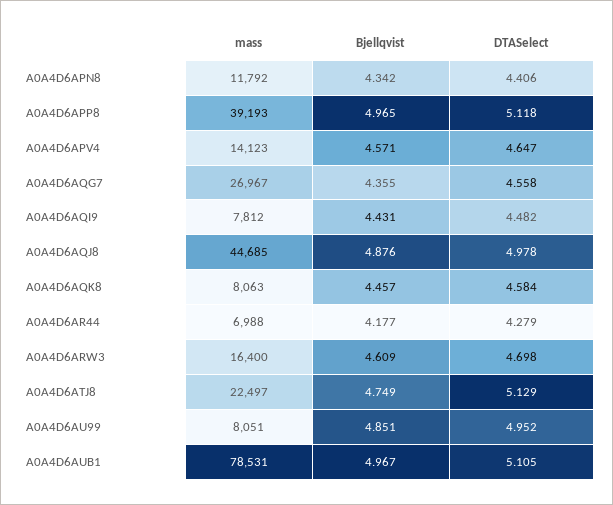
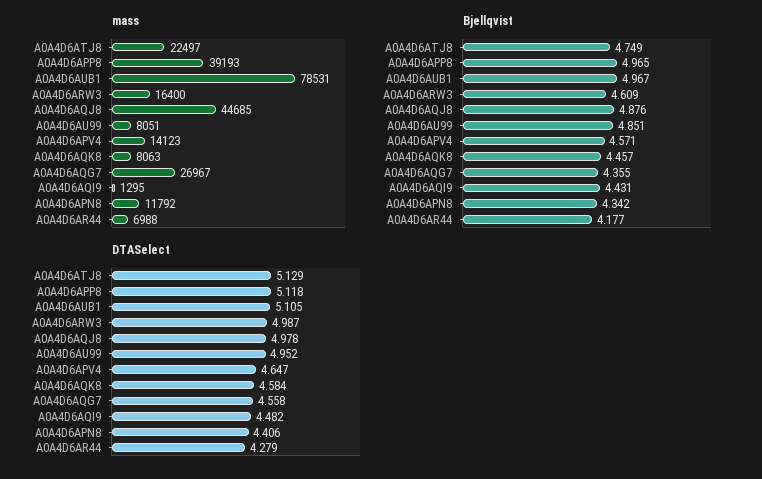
mass, A0A4D6AQI9: 7812 -> 1295
DTASelect, A0A4D6ARW3: 4.698 -> 4.987

